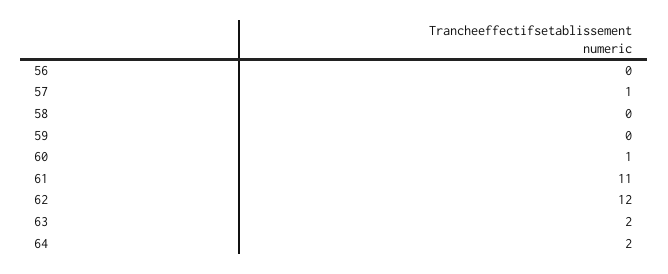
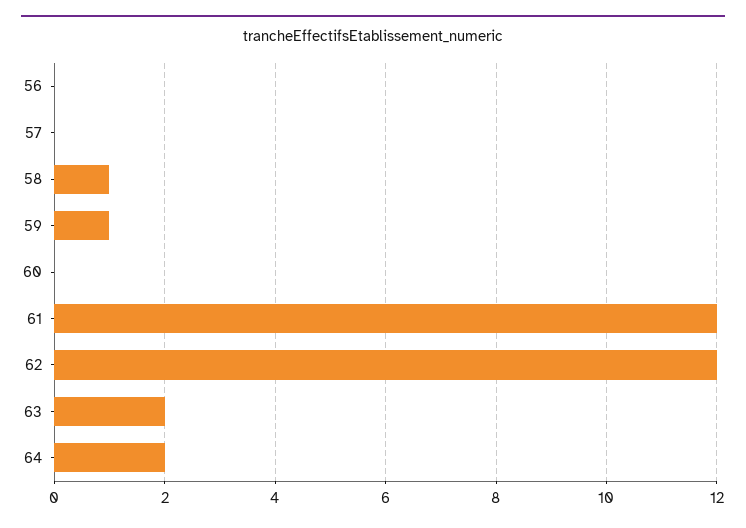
57: 1 -> 0
58: 0 -> 1
59: 0 -> 1
60: 1 -> 0
61: 11 -> 12

